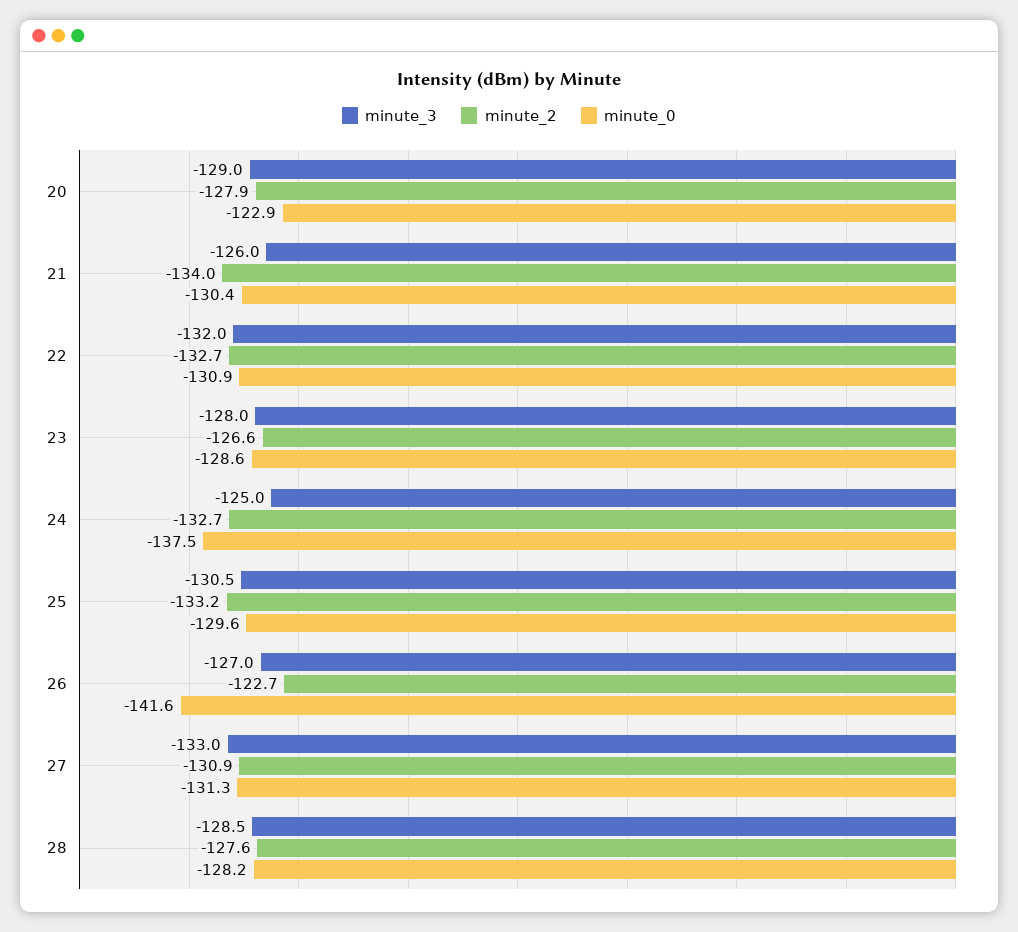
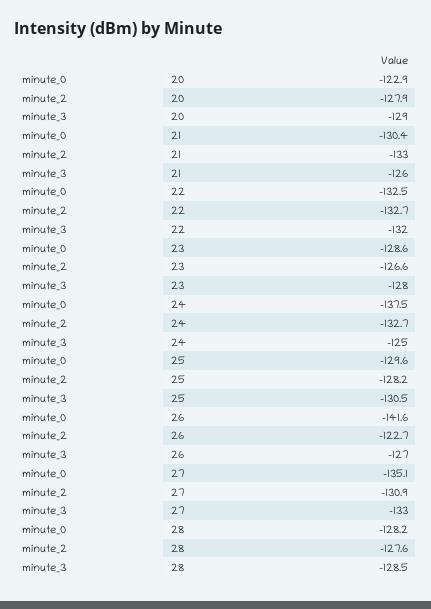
minute_2, 21: -134 -> -133
minute_0, 22: -130.9 -> -132.5
minute_2, 25: -133.2 -> -128.2
minute_0, 27: -131.3 -> -135.1

